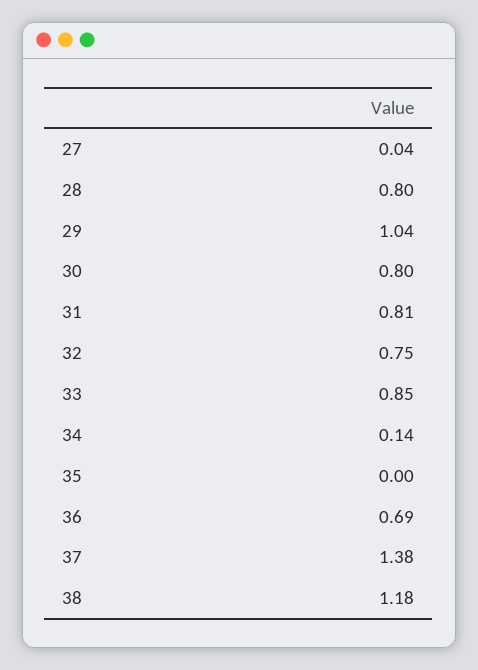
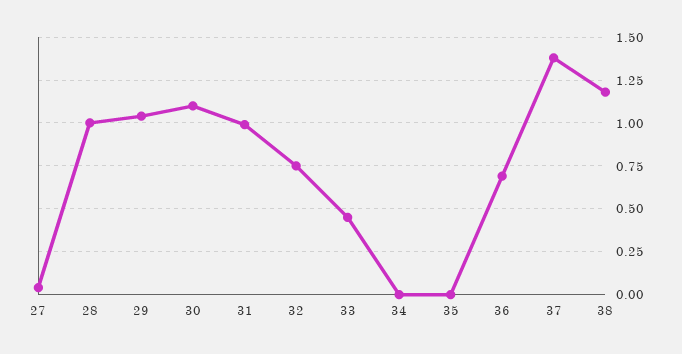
28: 0.8 -> 1
30: 0.8 -> 1.1
31: 0.81 -> 1
33: 0.85 -> 0.45
34: 0.14 -> 0

